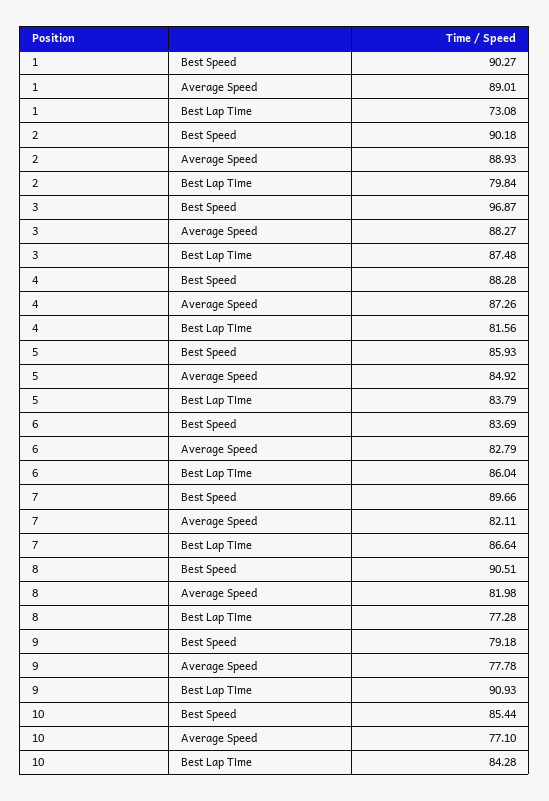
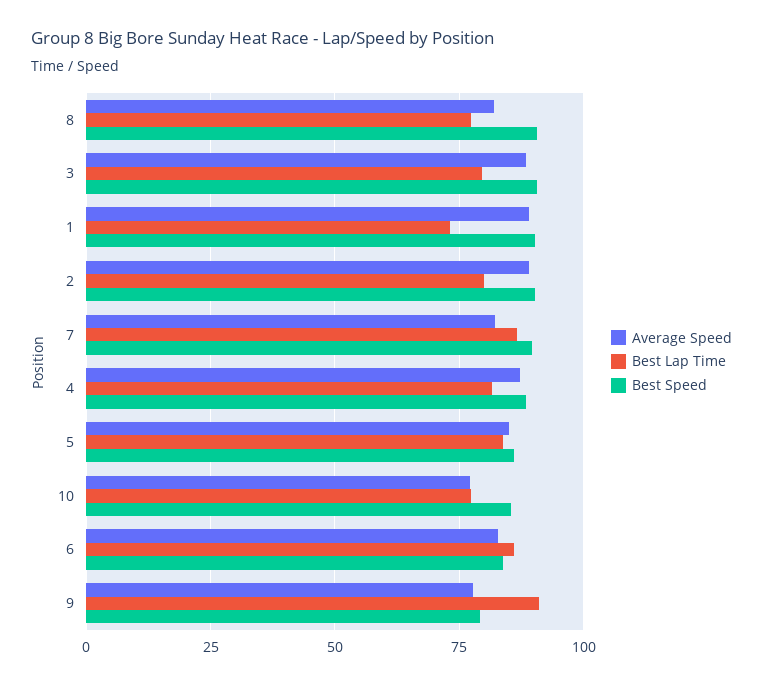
Best Speed, 3: 96.87 -> 90
Best Lap Time, 3: 87.48 -> 80
Best Lap Time, 10: 84.28 -> 77.5

